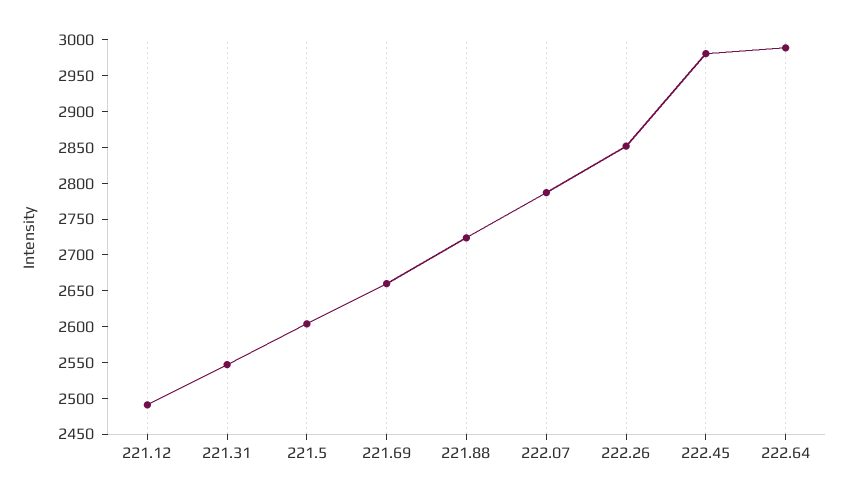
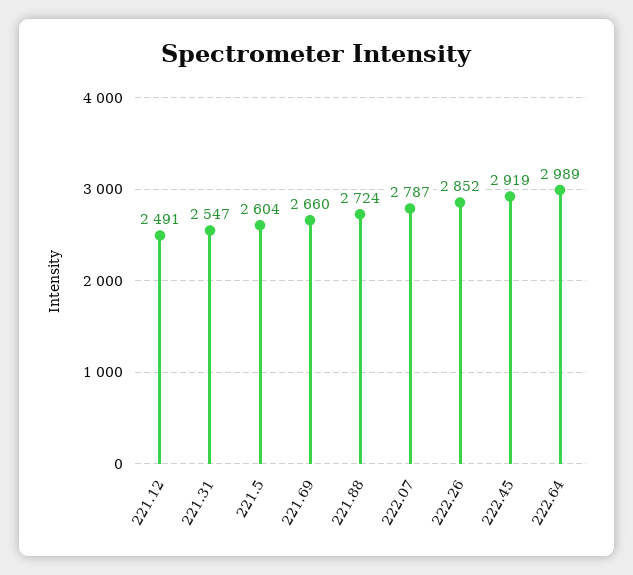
222.45: 2975 -> 2919

